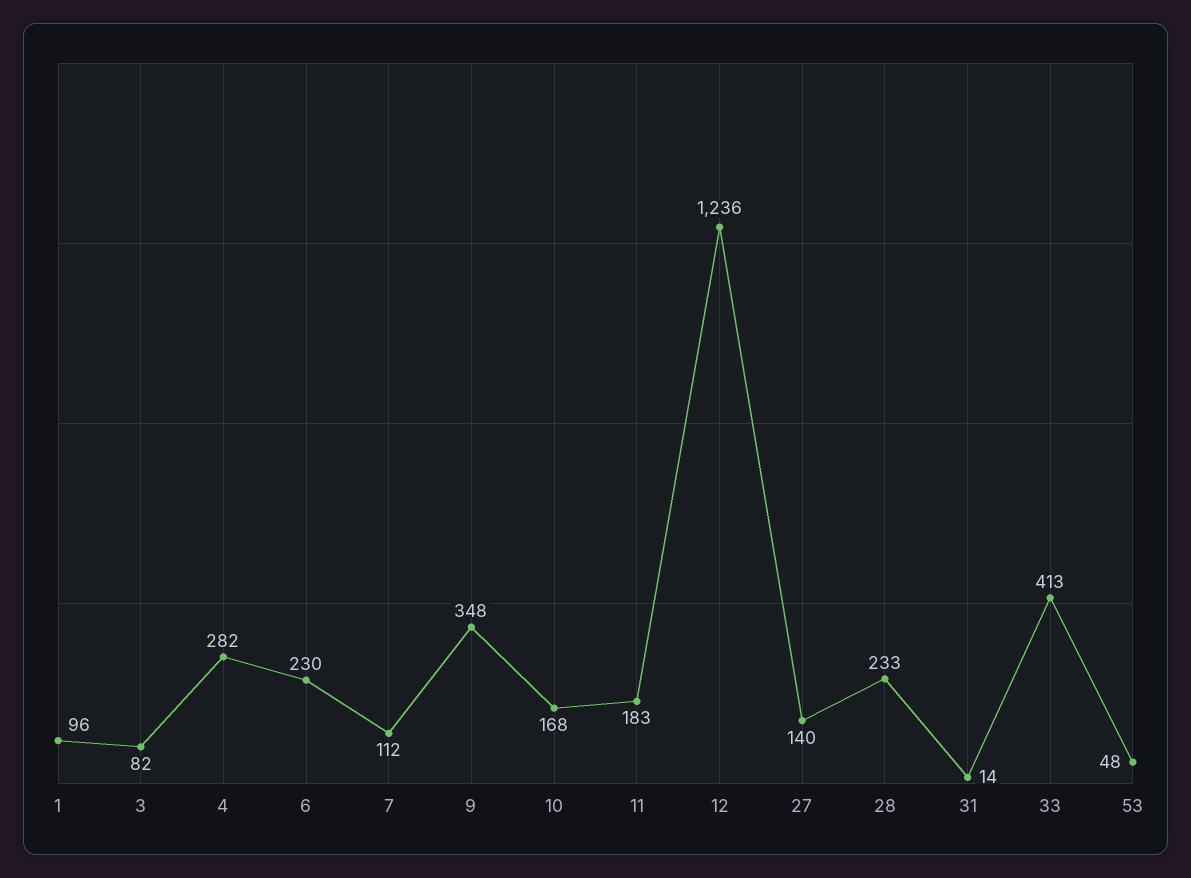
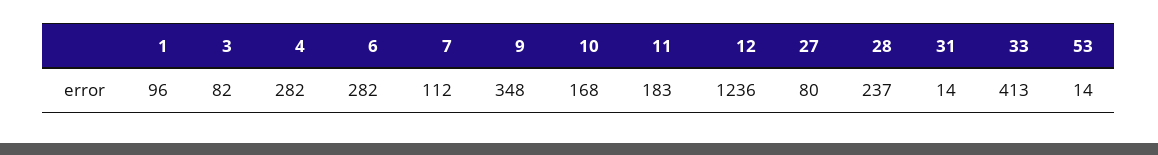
6: 230 -> 282
27: 140 -> 80
28: 233 -> 237
53: 48 -> 14

